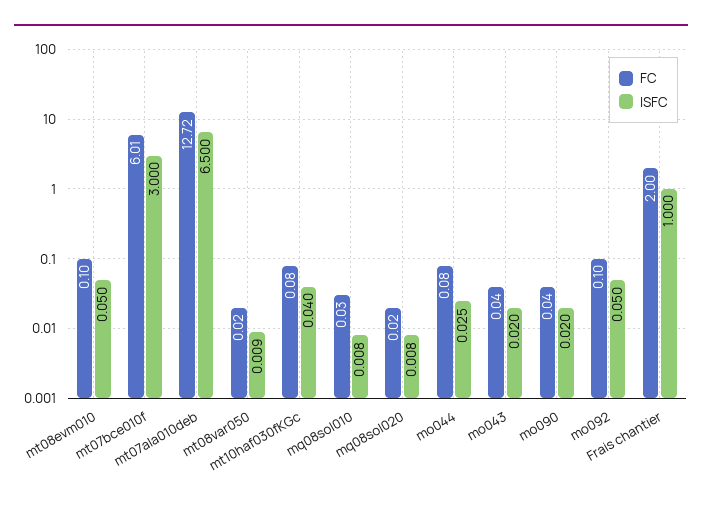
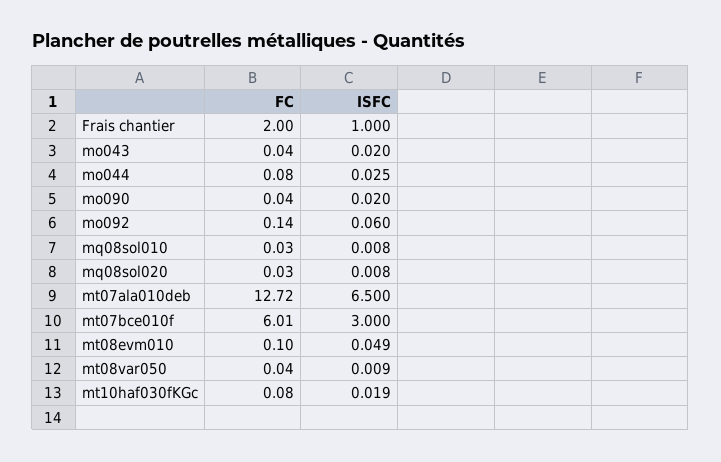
ISFC, mt08evm010: 0.05 -> 0.049
FC, mt08var050: 0.02 -> 0.04
ISFC, mt10haf030fKGc: 0.04 -> 0.019
FC, mq08sol020: 0.02 -> 0.03
FC, mo092: 0.1 -> 0.14
ISFC, mo092: 0.05 -> 0.06

